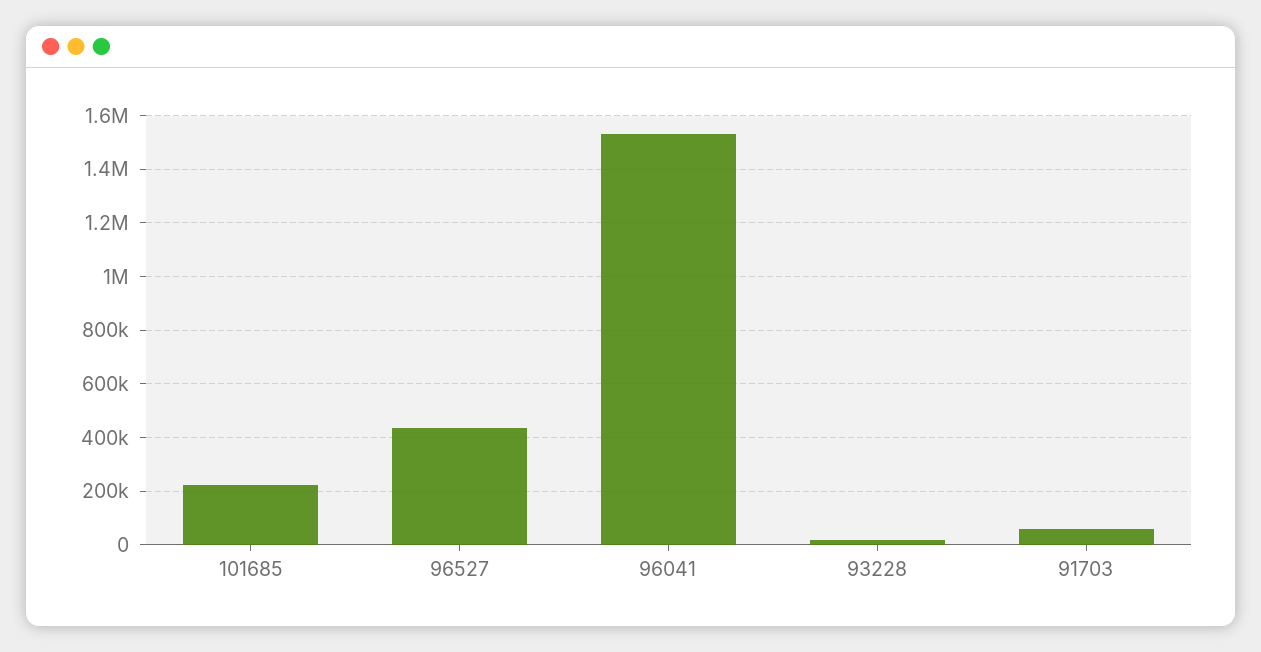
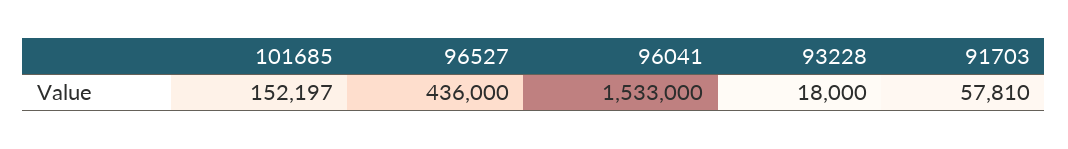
101685: 225000 -> 152197

